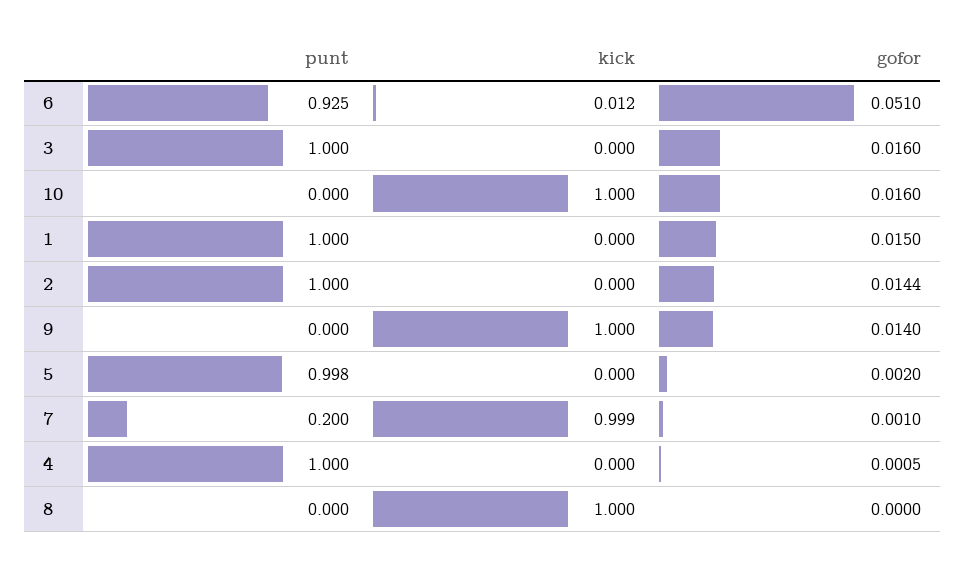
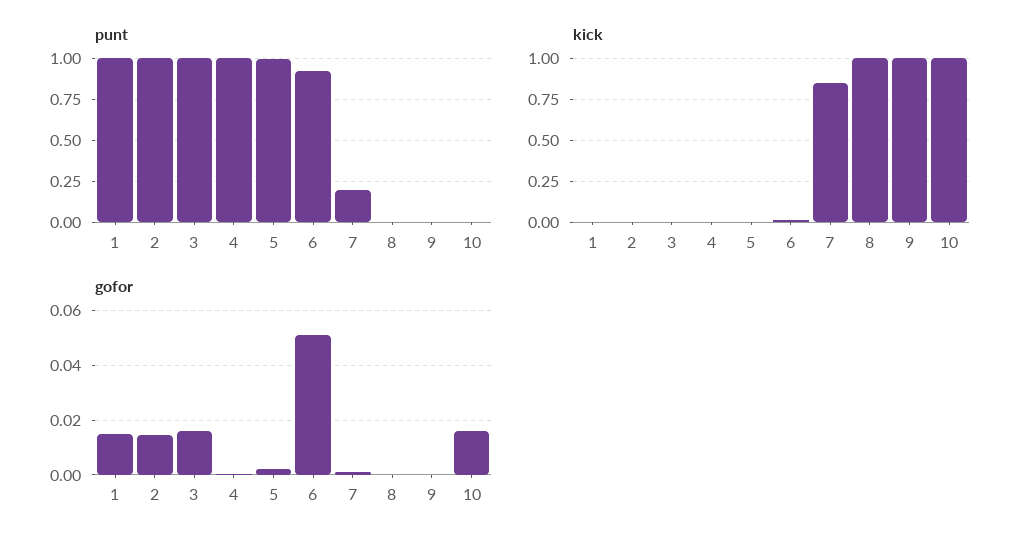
gofor, 9: 0.014 -> 0
kick, 7: 0.999 -> 0.85

